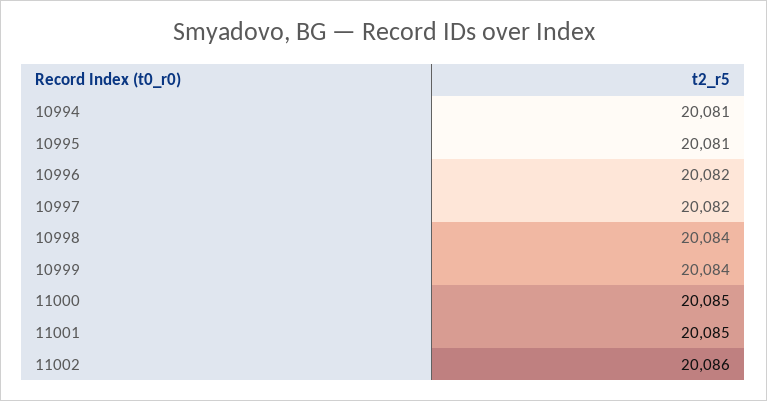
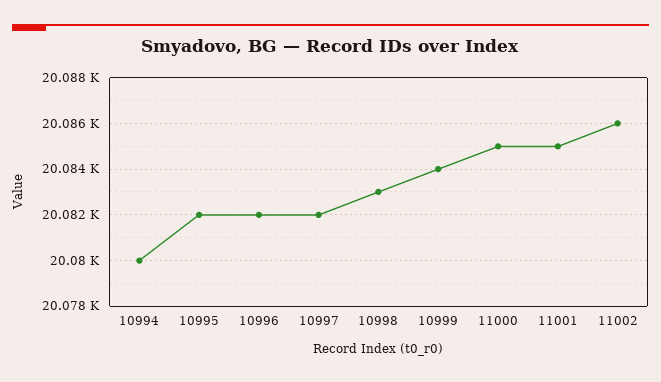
10994: 20081 -> 20080
10995: 20081 -> 20082
10998: 20084 -> 20083

